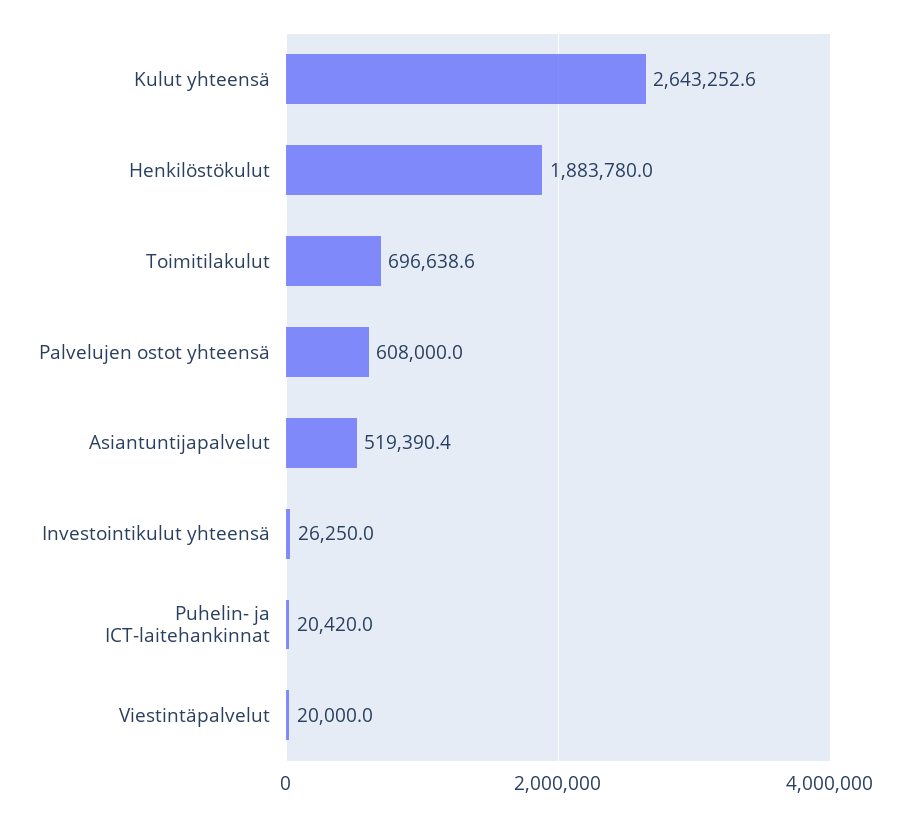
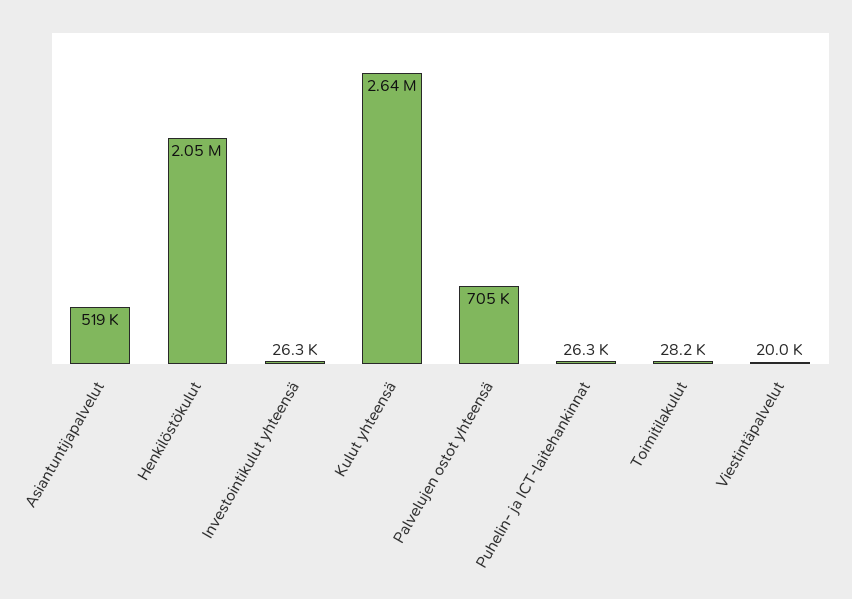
Henkilöstökulut: 1883780 -> 2050000
Toimitilakulut: 696638.6 -> 28200
Palvelujen ostot yhteensä: 608000 -> 705000
Puhelin- ja ICT-laitehankinnat: 20420 -> 26300

